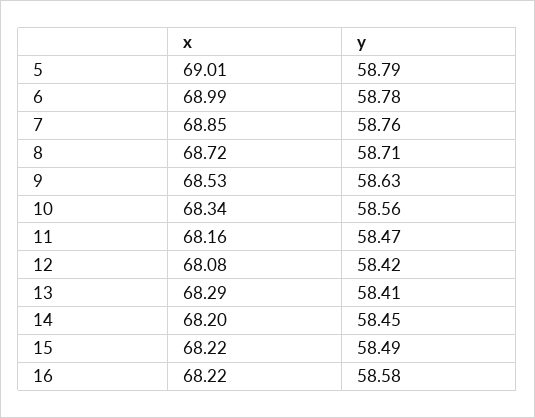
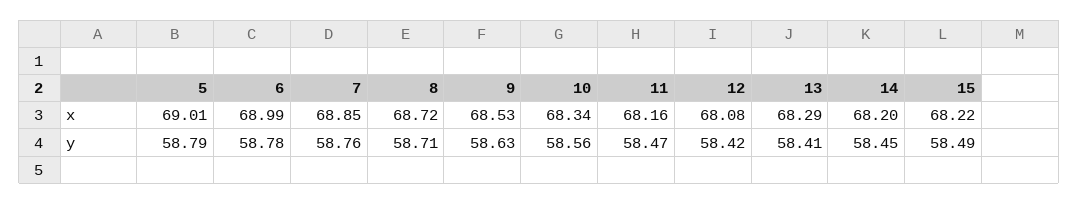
x, 16: 68.22 -> none
y, 16: 58.58 -> none

